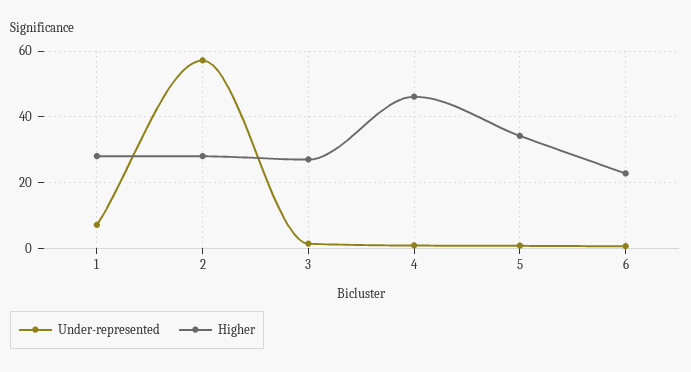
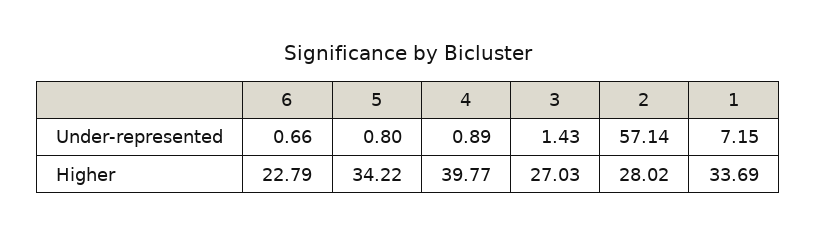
Higher, 1: 28 -> 33.69
Higher, 4: 46 -> 39.77

